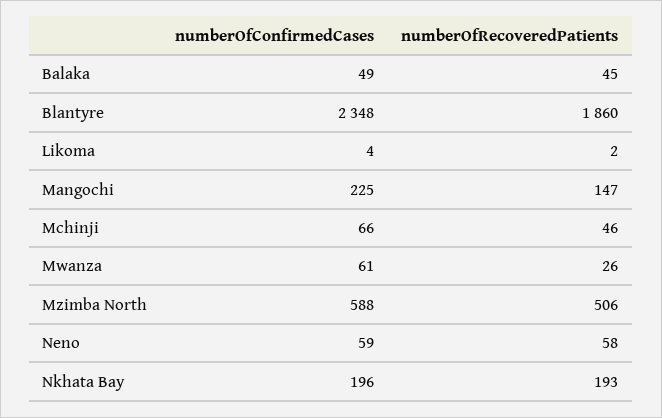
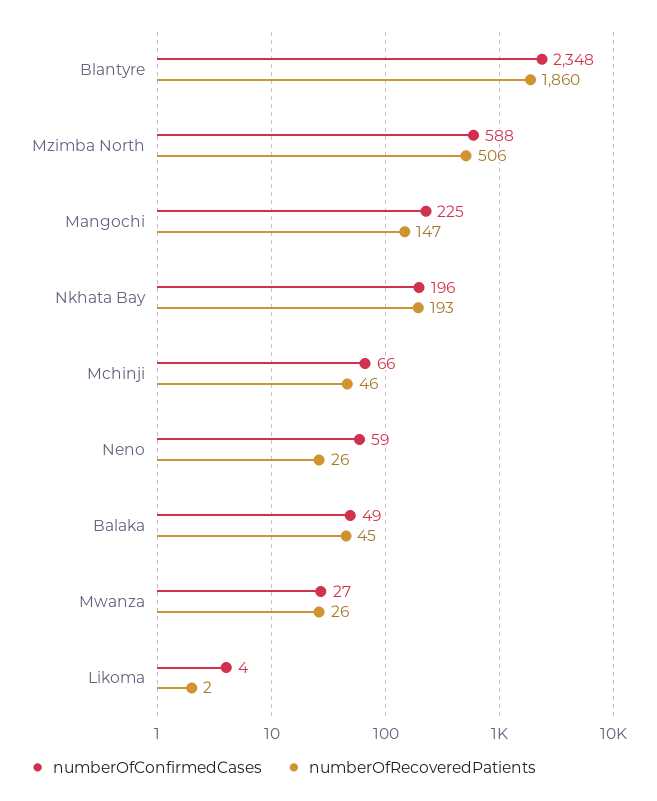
numberOfConfirmedCases, Mwanza: 61 -> 27
numberOfRecoveredPatients, Neno: 58 -> 26

